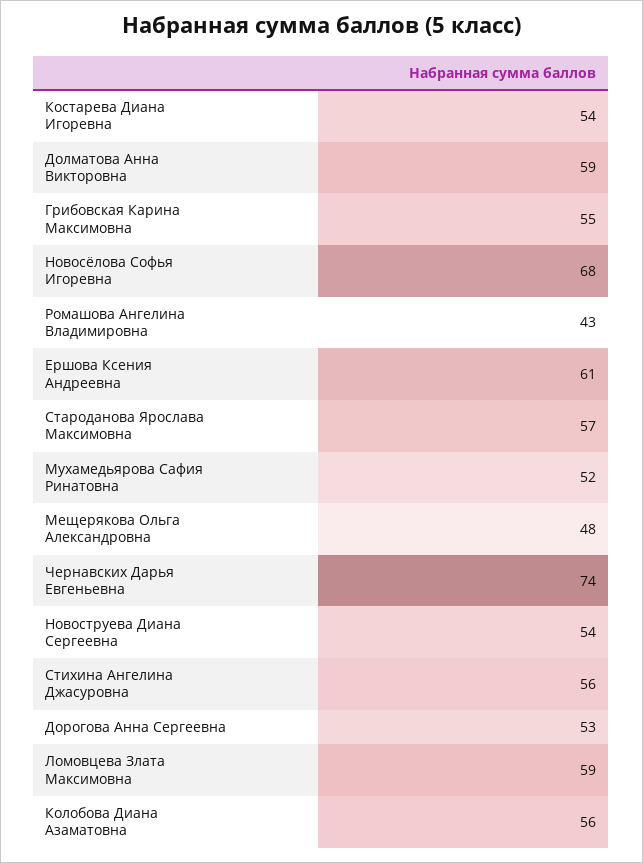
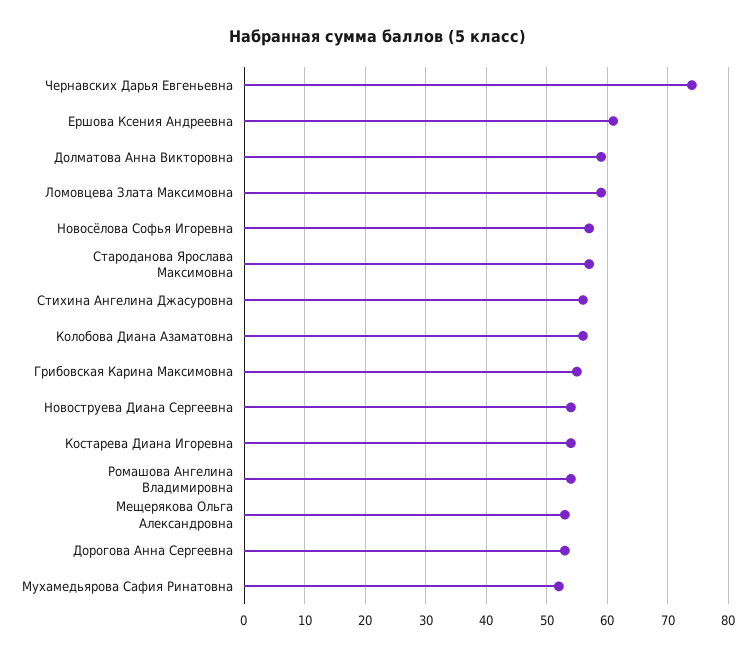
Новосёлова Софья Игоревна: 68 -> 57
Ромашова Ангелина Владимировна: 43 -> 54
Мещерякова Ольга Александровна: 48 -> 53

